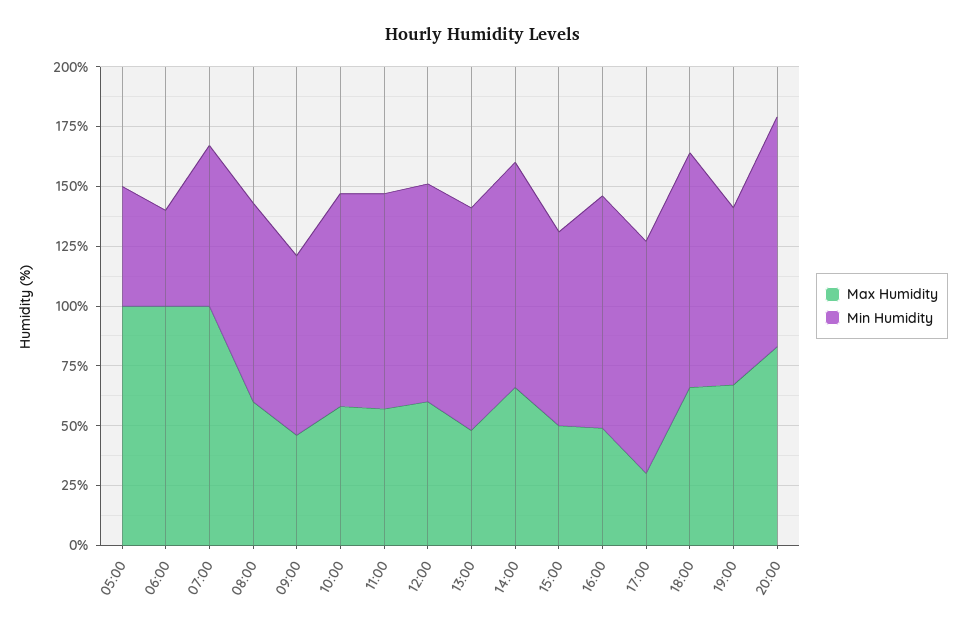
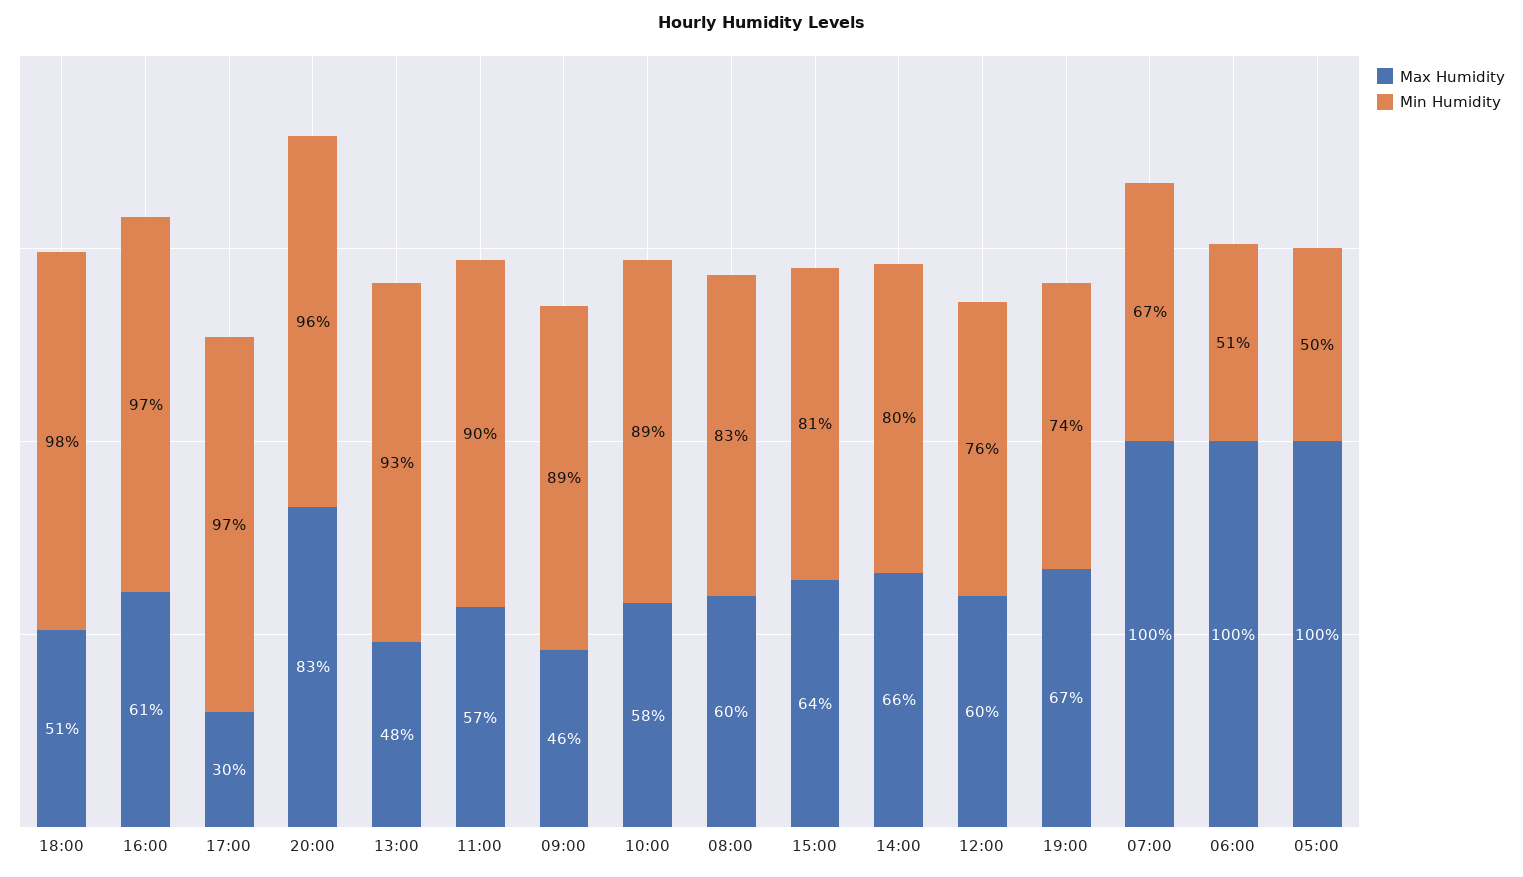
Min Humidity, 06:00: 40 -> 51
Min Humidity, 09:00: 75 -> 89
Min Humidity, 12:00: 90 -> 76
Min Humidity, 14:00: 95 -> 80
Max Humidity, 15:00: 50 -> 64
Max Humidity, 16:00: 50 -> 61
Max Humidity, 18:00: 65 -> 51

